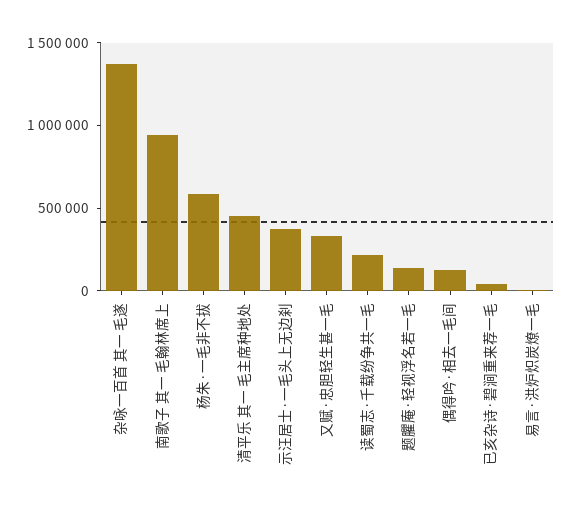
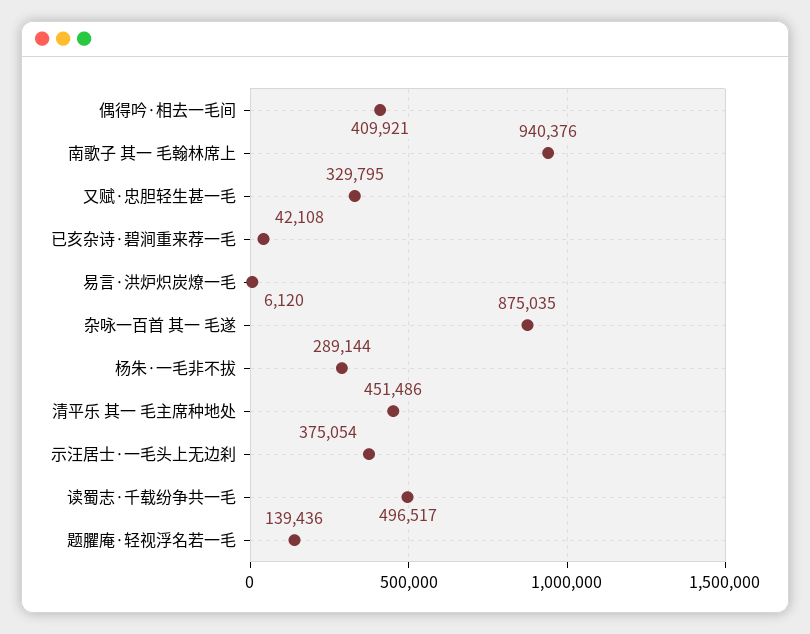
杂咏一百首 其一 毛遂: 1400000 -> 875035
杨朱·一毛非不拔: 600000 -> 289144
读蜀志·千载纷争共一毛: 200000 -> 496517
偶得吟·相去一毛间: 100000 -> 409921

